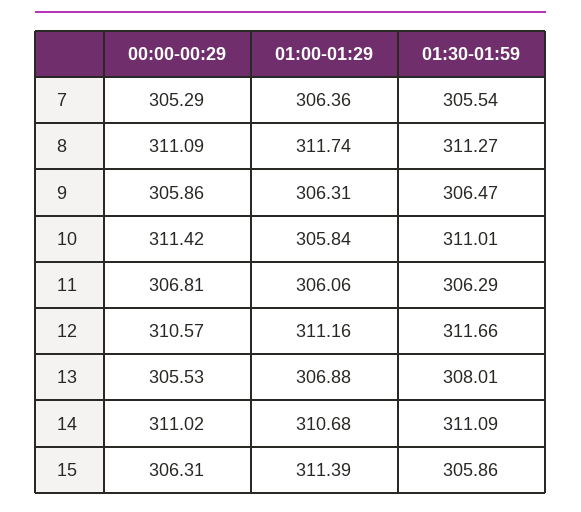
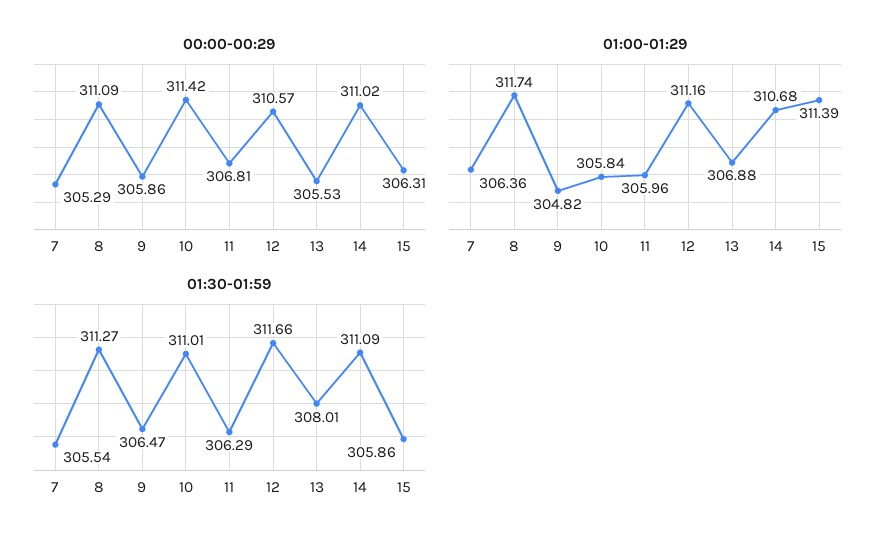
01:00-01:29, 9: 306.31 -> 304.82
01:00-01:29, 11: 306.06 -> 305.96

